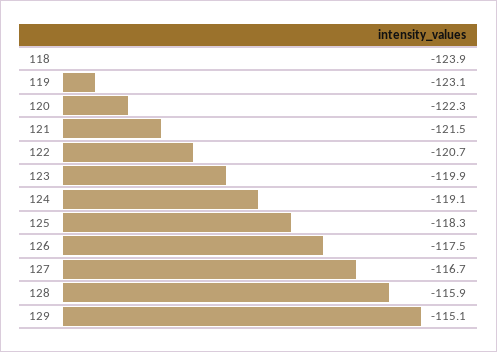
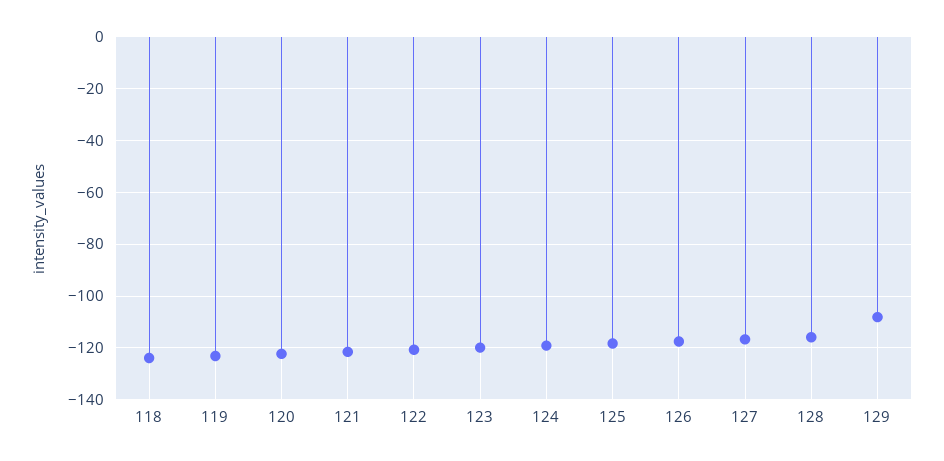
129: -115.1 -> -107.5

